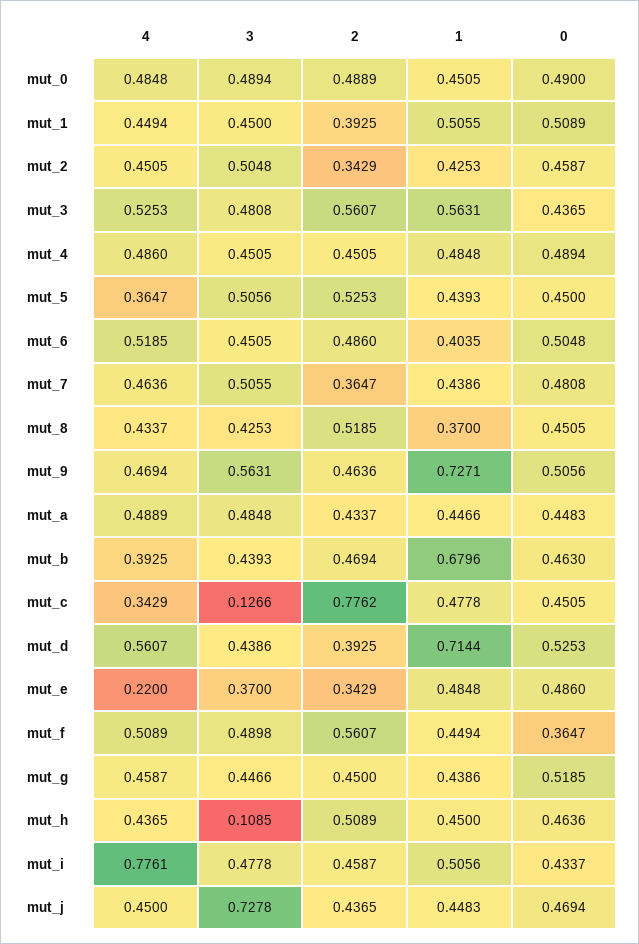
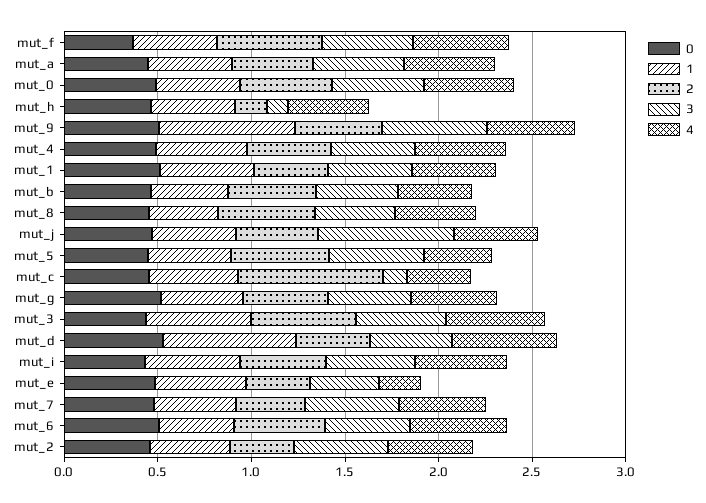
1, mut_b: 0.6796 -> 0.4
2, mut_h: 0.5089 -> 0.2
4, mut_i: 0.7761 -> 0.5

